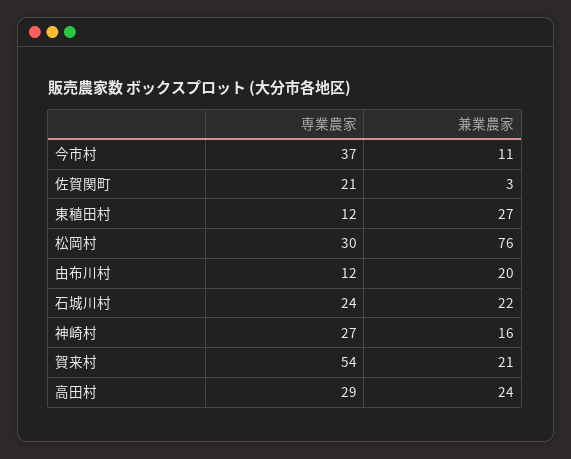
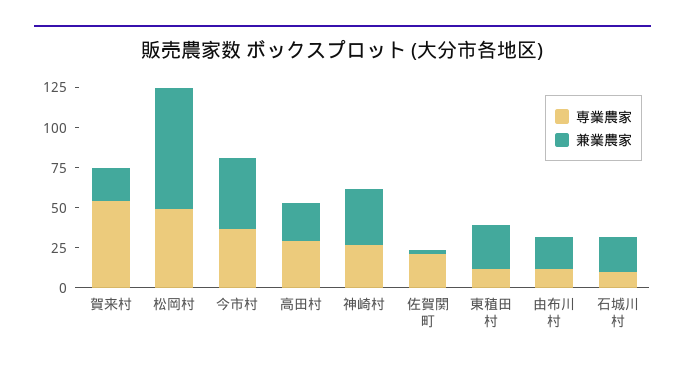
兼業農家, 今市村: 11 -> 45
専業農家, 松岡村: 30 -> 50
専業農家, 石城川村: 24 -> 10
兼業農家, 神崎村: 16 -> 35

